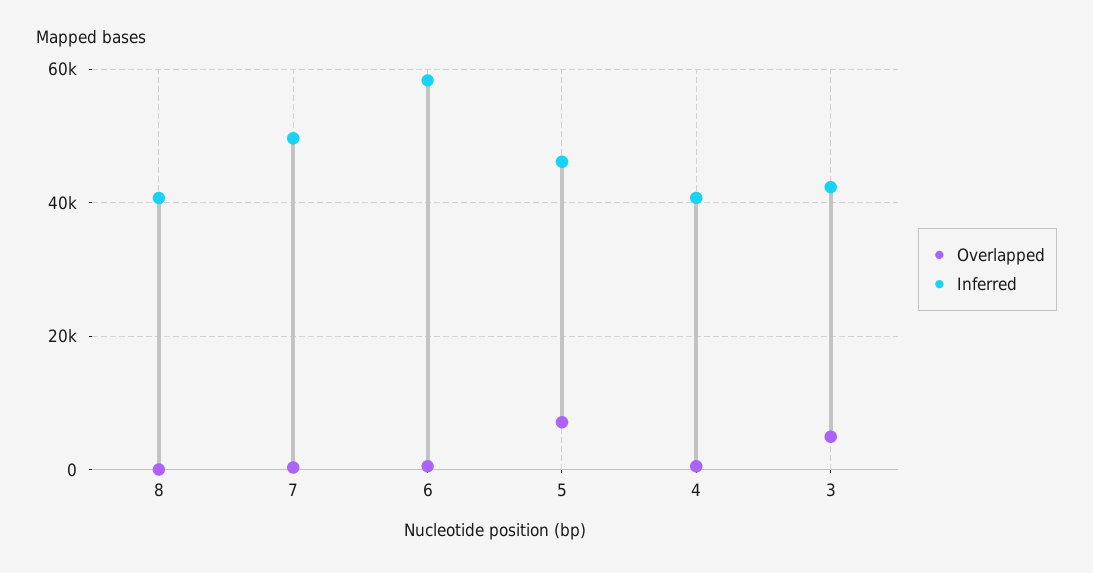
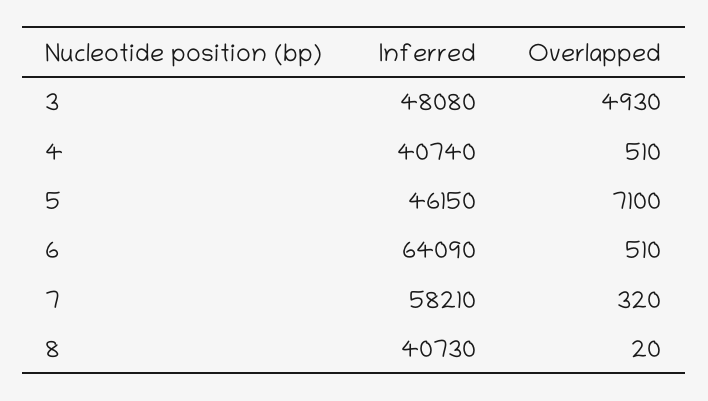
Inferred, 7: 50000 -> 58210
Inferred, 6: 58000 -> 64090
Inferred, 3: 42000 -> 48080

